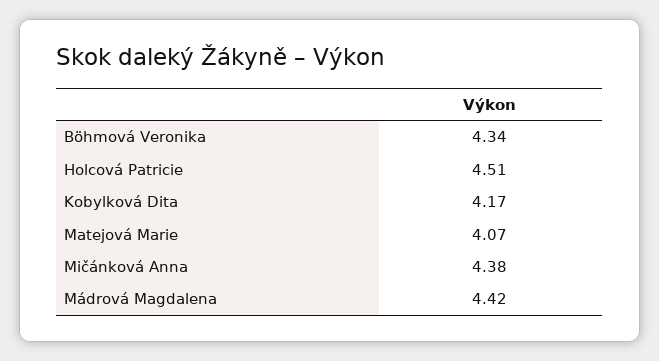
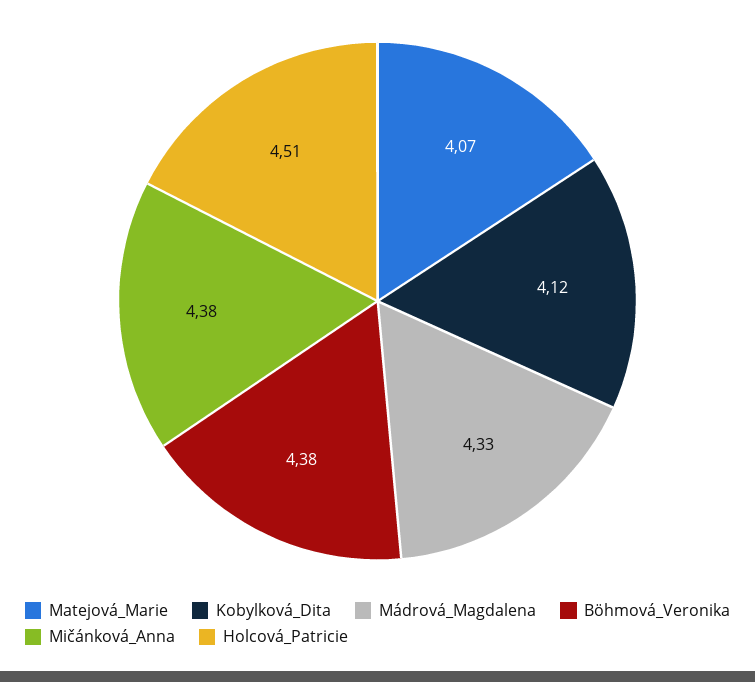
Böhmová Veronika: 4.34 -> 4.38
Kobylková Dita: 4.17 -> 4.12
Mádrová Magdalena: 4.42 -> 4.33

